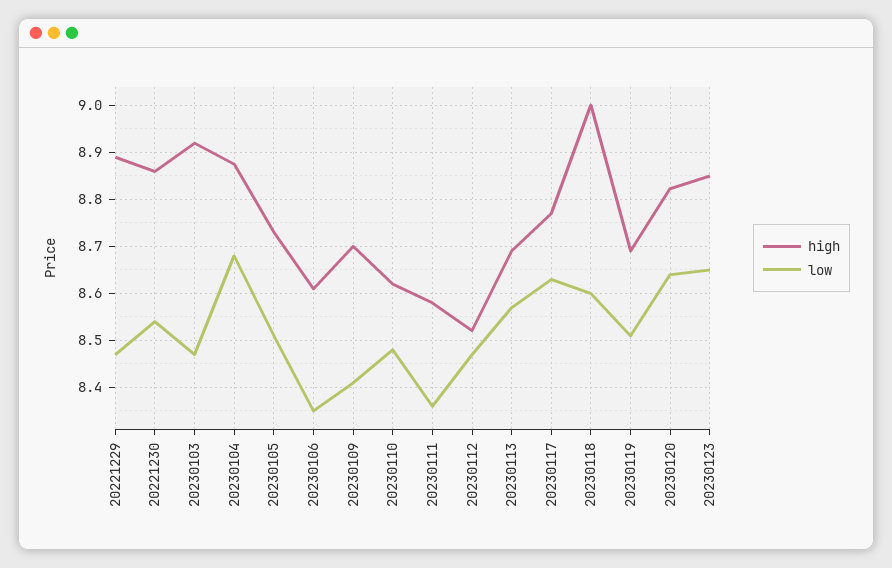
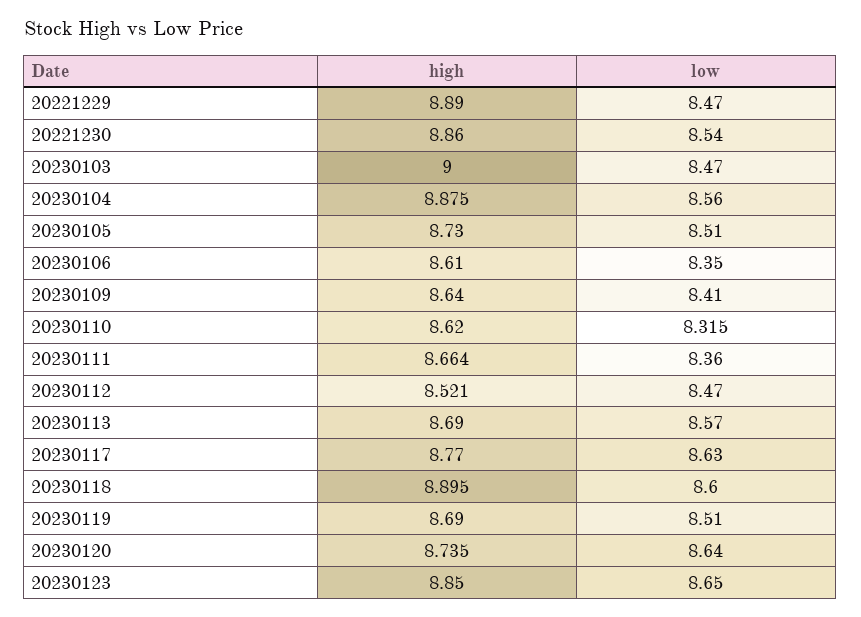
high, 20230103: 8.92 -> 9
low, 20230104: 8.68 -> 8.56
high, 20230109: 8.7 -> 8.64
low, 20230110: 8.48 -> 8.315
high, 20230111: 8.58 -> 8.664
high, 20230118: 9 -> 8.895
high, 20230120: 8.82 -> 8.735

